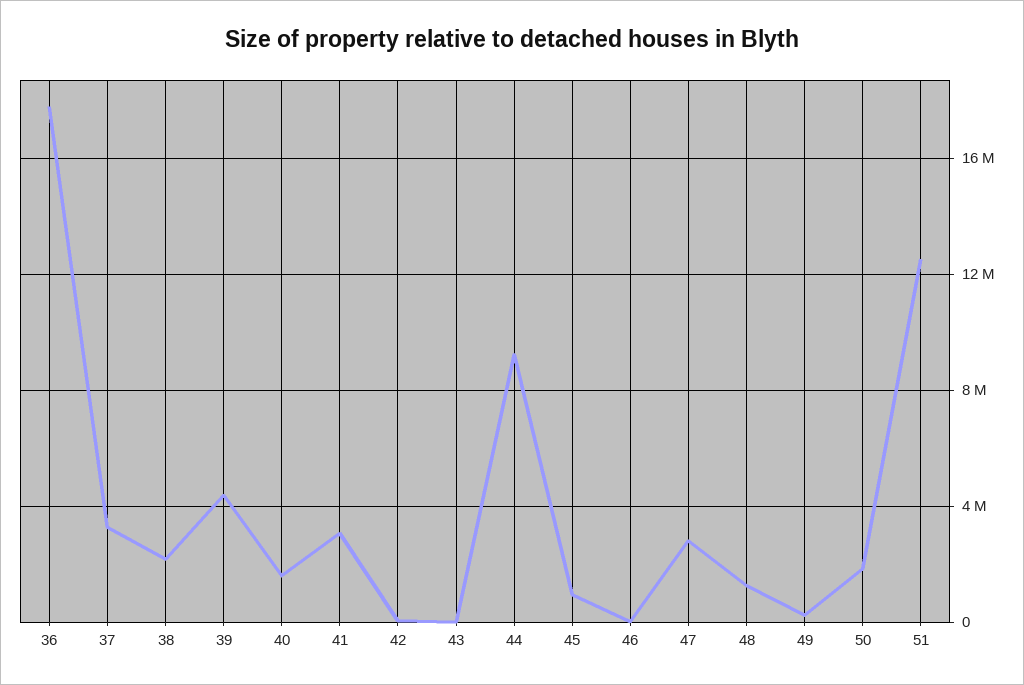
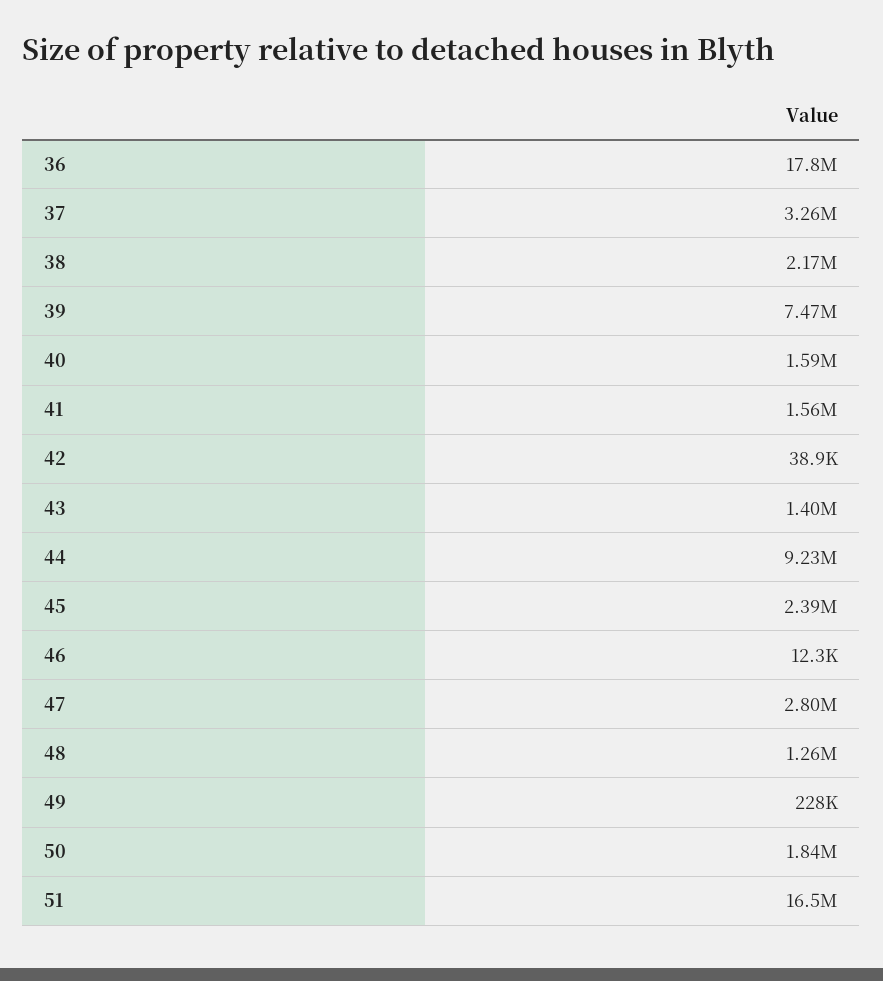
39: 4500000 -> 7470000
41: 3000000 -> 1560000
43: 0 -> 1400000
45: 1000000 -> 2390000
51: 12500000 -> 16500000

